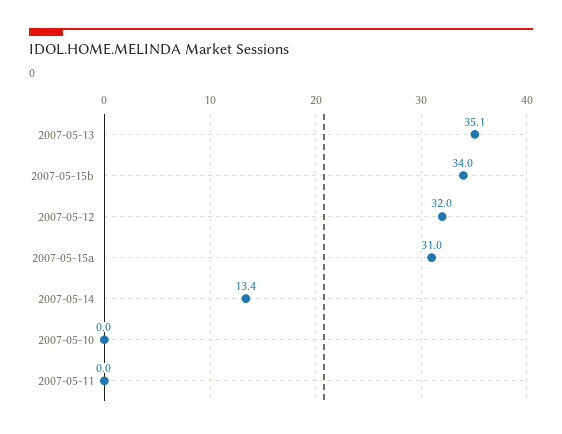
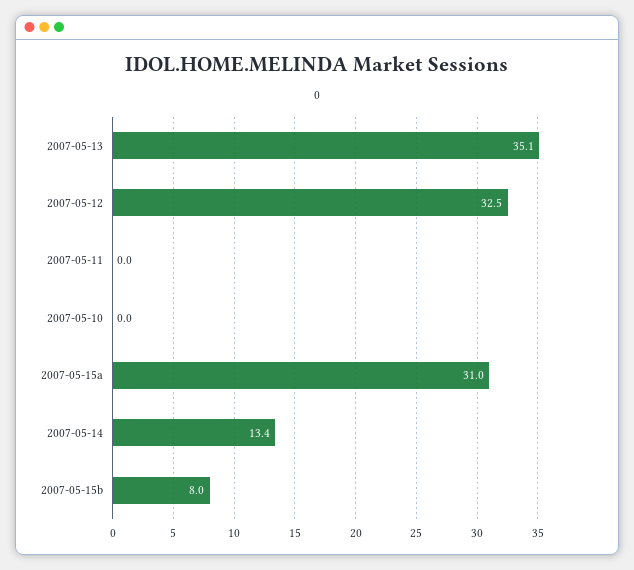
2007-05-15b: 34 -> 8
2007-05-12: 32 -> 32.5

